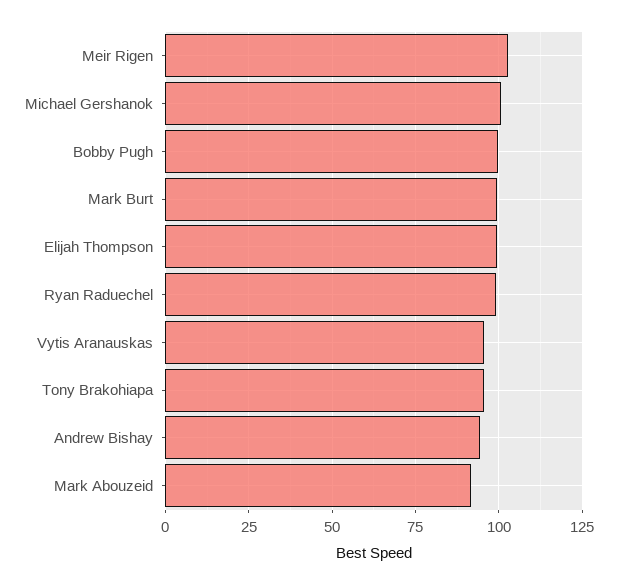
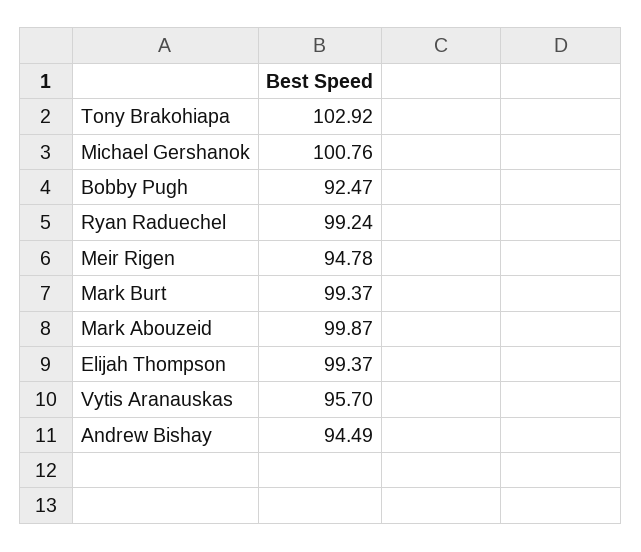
Meir Rigen: 102.5 -> 94.78
Bobby Pugh: 100 -> 92.47
Tony Brakohiapa: 95 -> 102.92
Mark Abouzeid: 92.5 -> 99.87

